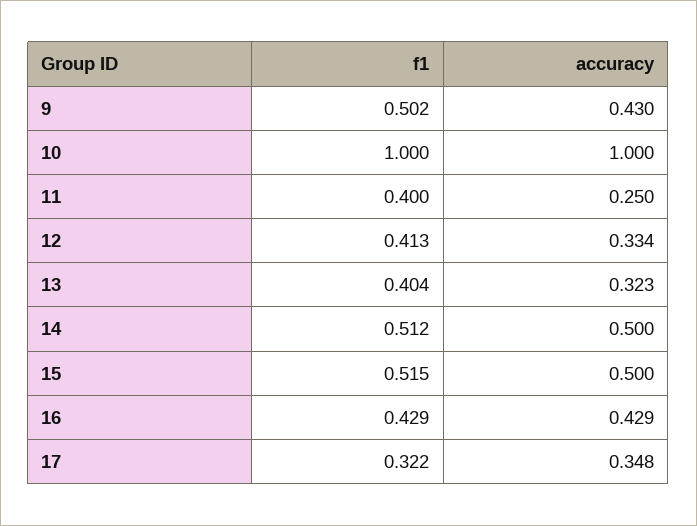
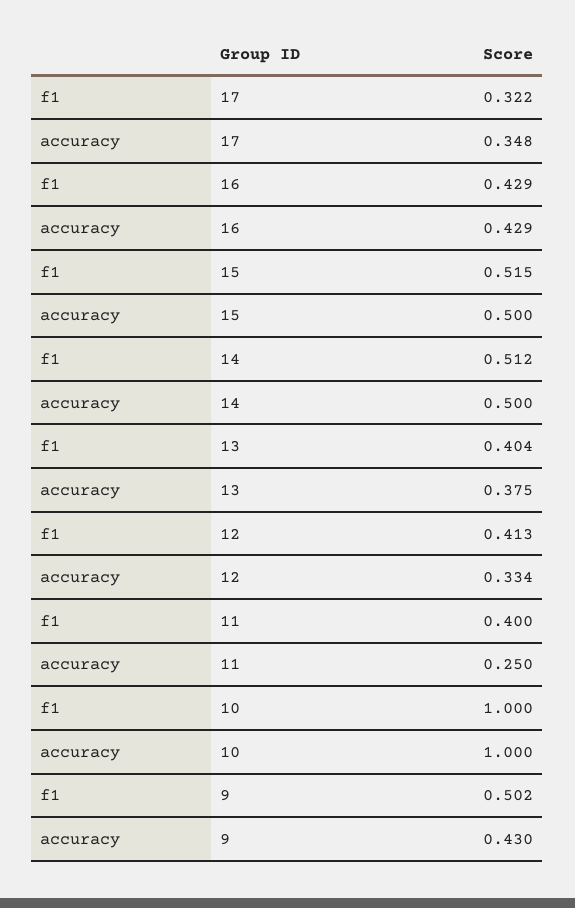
accuracy, 13: 0.323 -> 0.375

